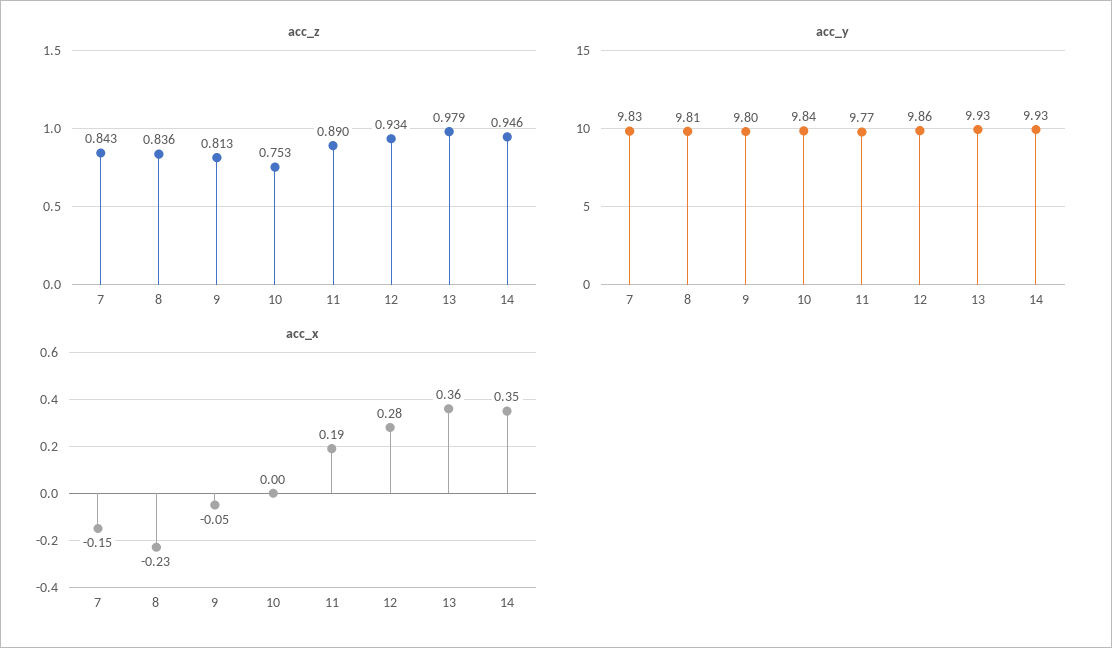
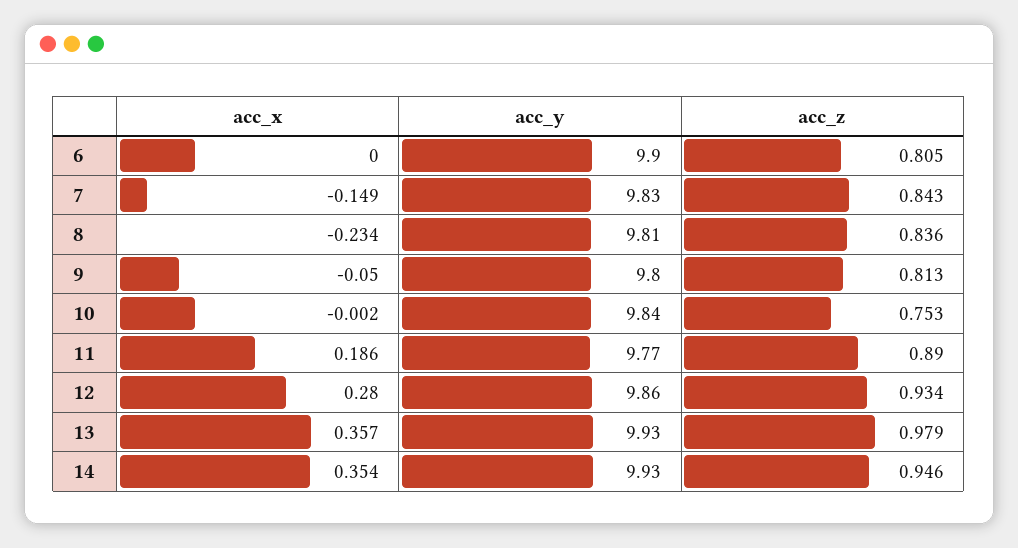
acc_x, 6: none -> 0
acc_y, 6: none -> 9.9
acc_z, 6: none -> 0.805

